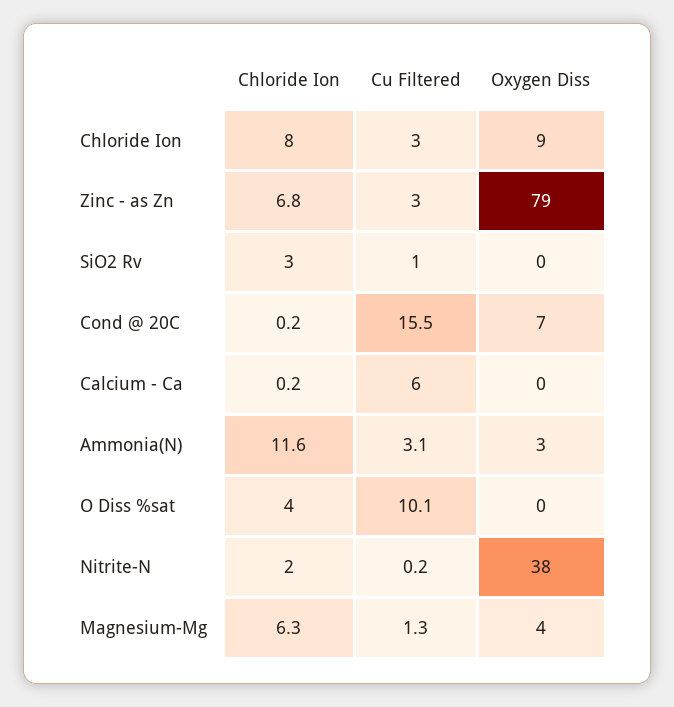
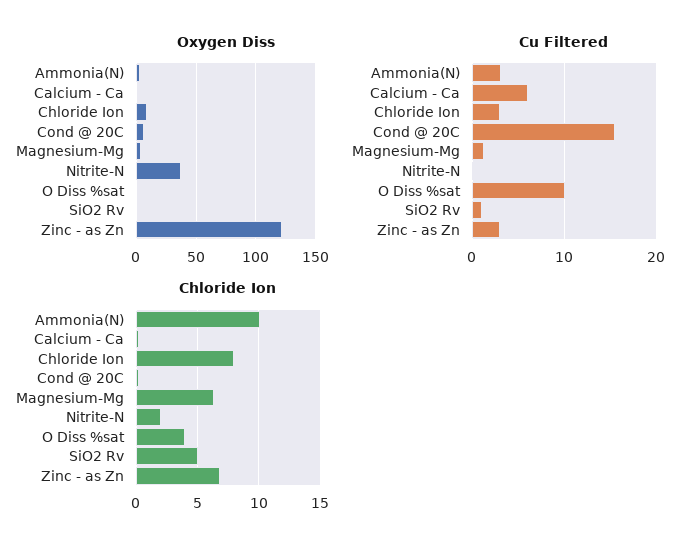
Oxygen Diss, Zinc - as Zn: 79 -> 120
Chloride Ion, SiO2 Rv: 3 -> 5
Chloride Ion, Ammonia(N): 11.6 -> 10

